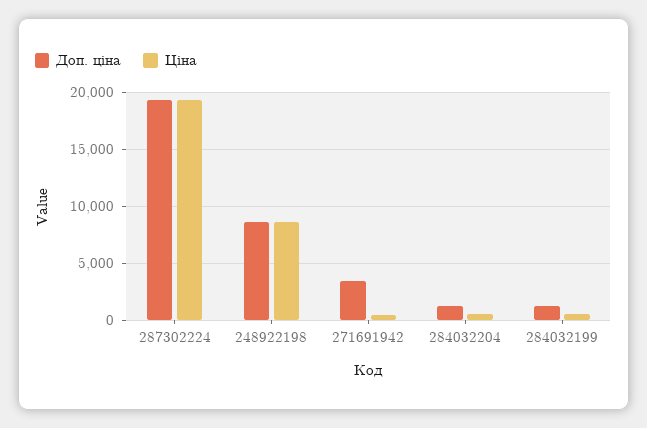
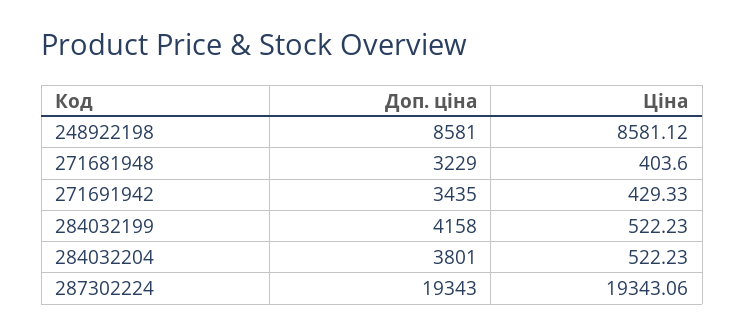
Доп. ціна, 284032204: 1000 -> 3801
Доп. ціна, 284032199: 1000 -> 4158
Доп. ціна, 271681948: none -> 3229
Ціна, 271681948: none -> 403.6

